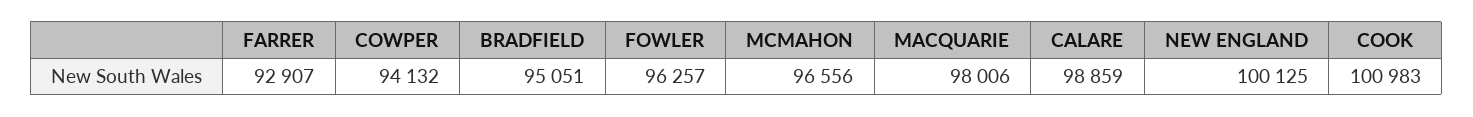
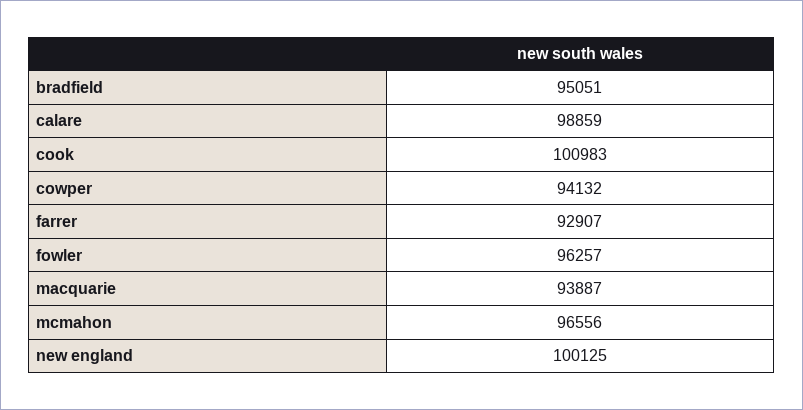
MACQUARIE: 98006 -> 93887

